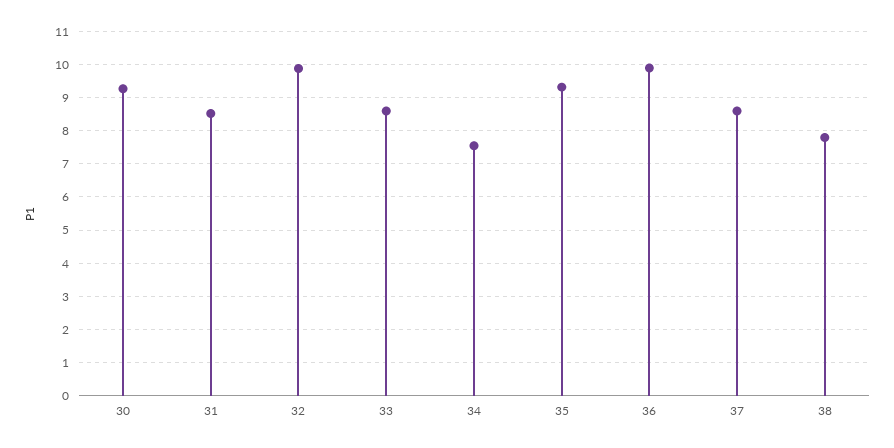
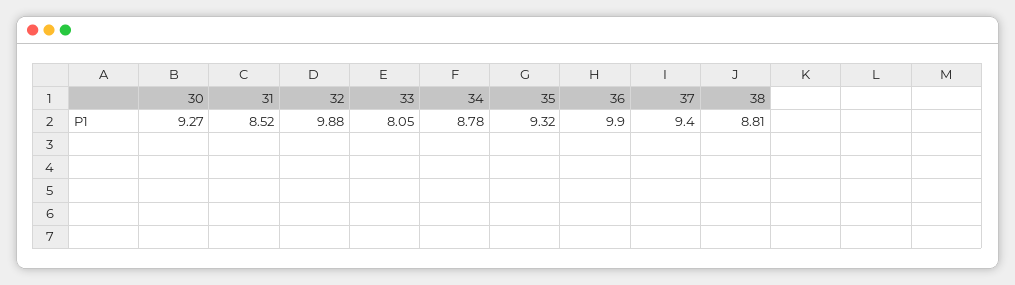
33: 8.6 -> 8.05
34: 7.6 -> 8.78
37: 8.6 -> 9.4
38: 7.8 -> 8.81

